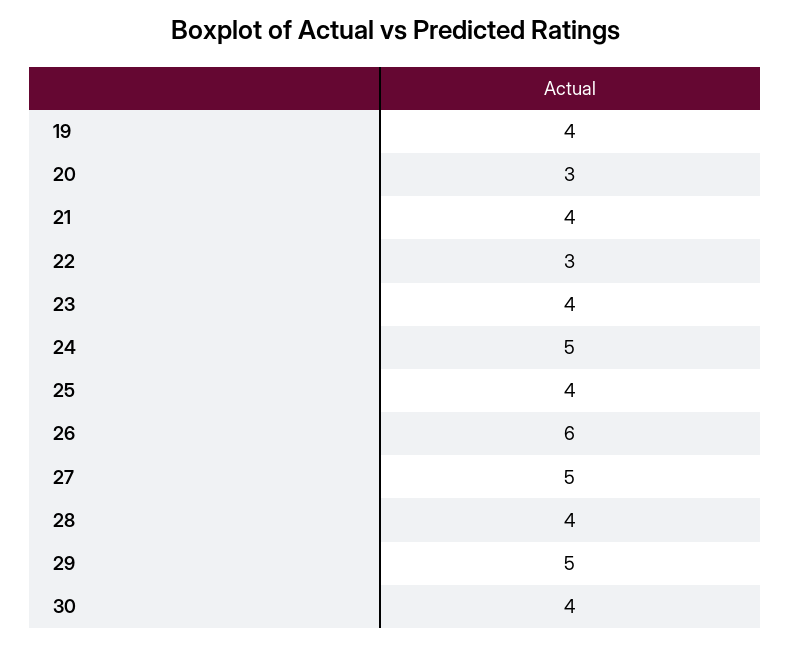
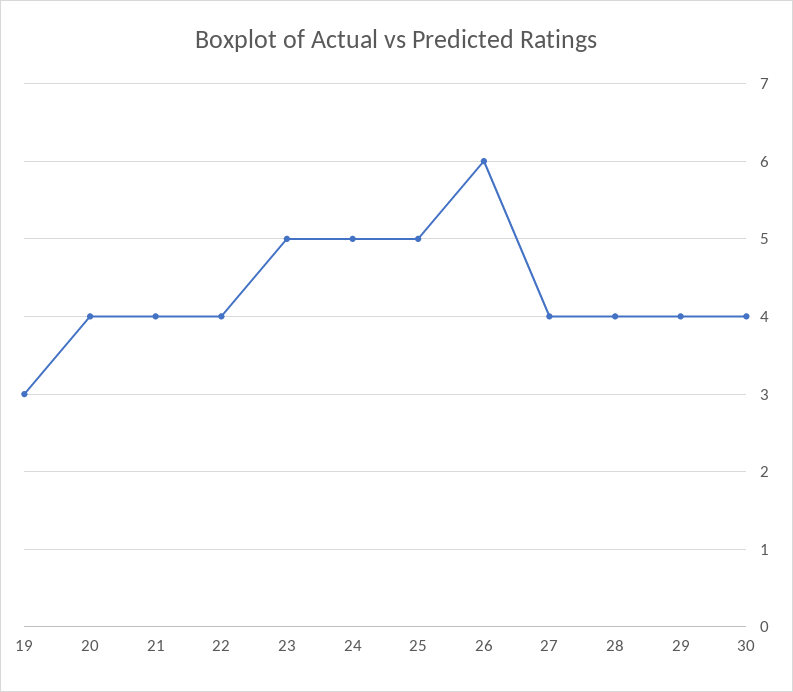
19: 4 -> 3
20: 3 -> 4
22: 3 -> 4
23: 4 -> 5
25: 4 -> 5
27: 5 -> 4
29: 5 -> 4

